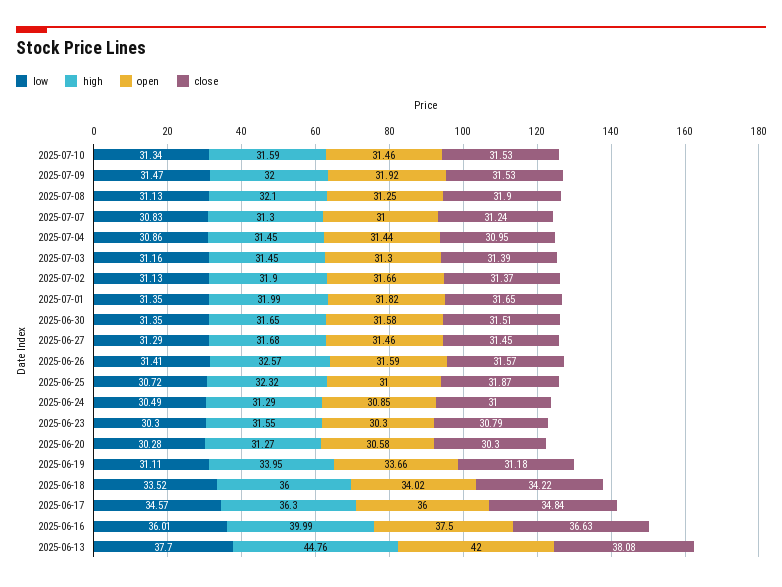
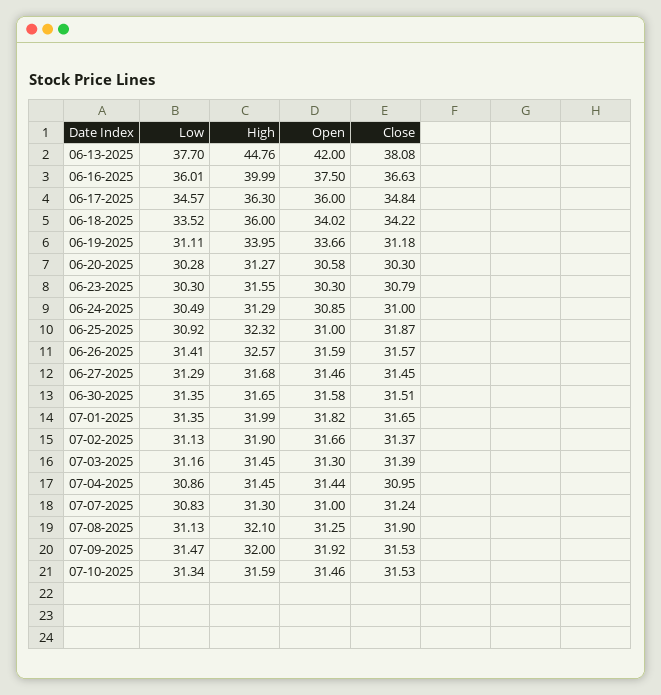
low, 2025-06-25: 30.72 -> 30.92

